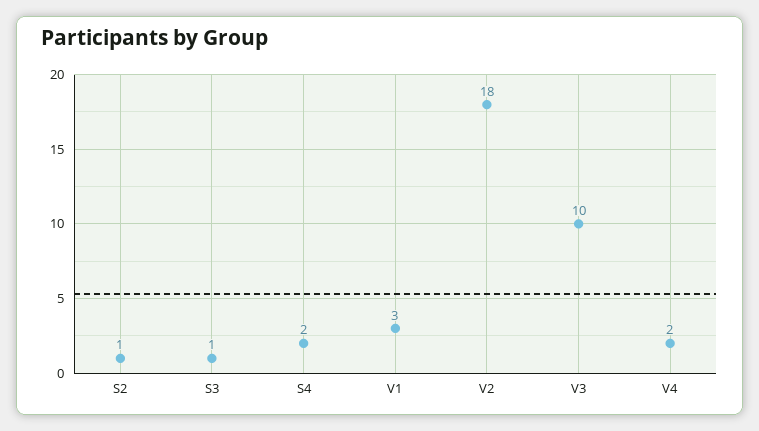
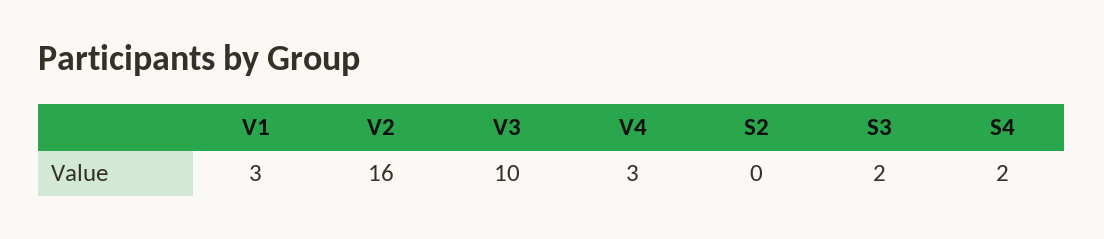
S2: 1 -> 0
S3: 1 -> 2
V2: 18 -> 16
V4: 2 -> 3

